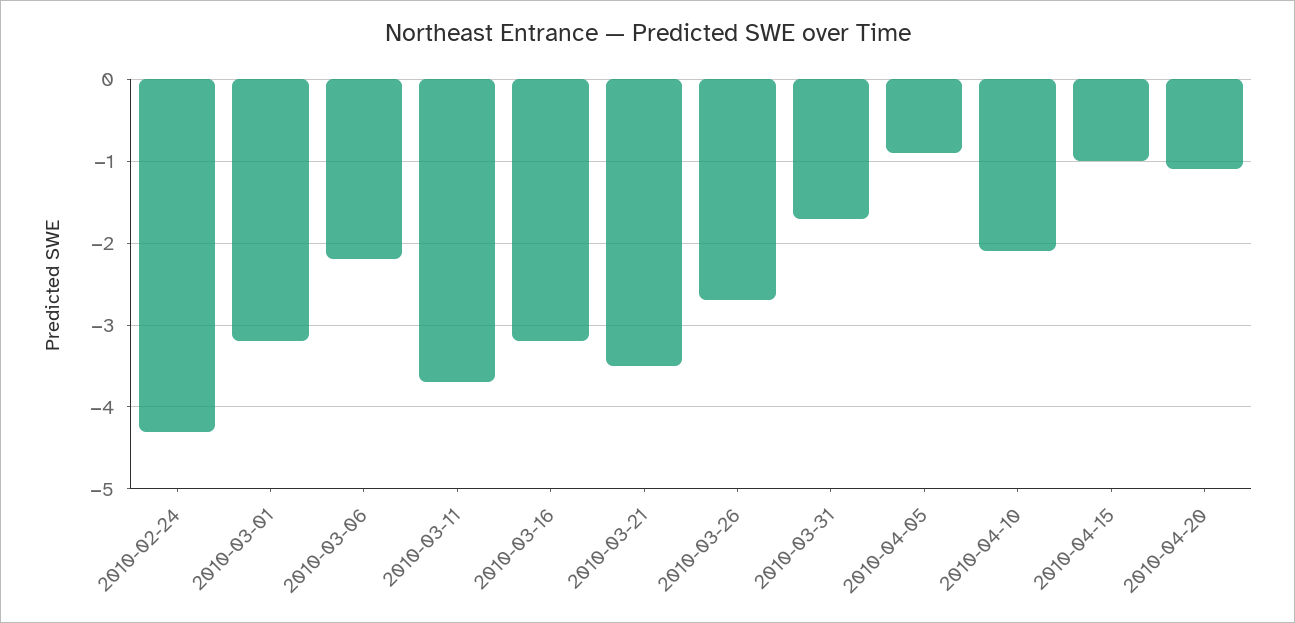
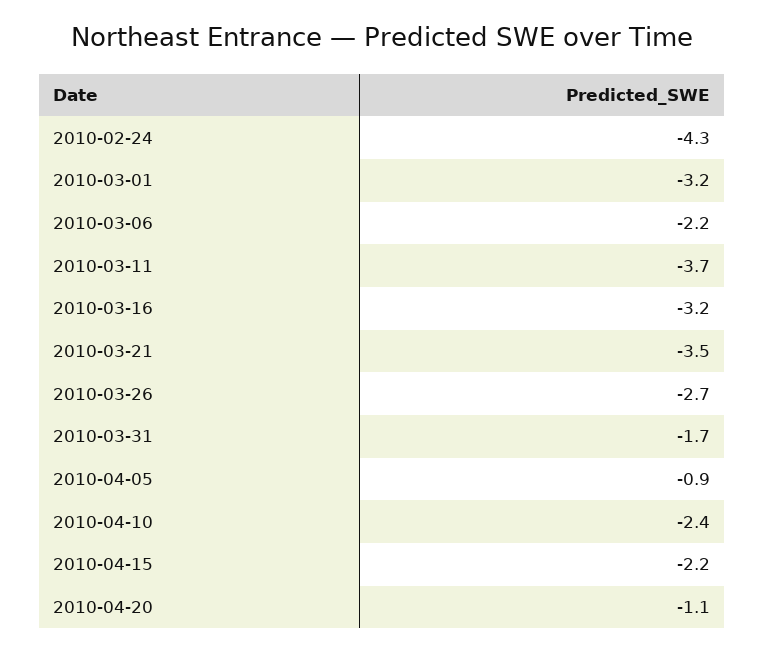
2010-04-10: -2.1 -> -2.4
2010-04-15: -1 -> -2.2

